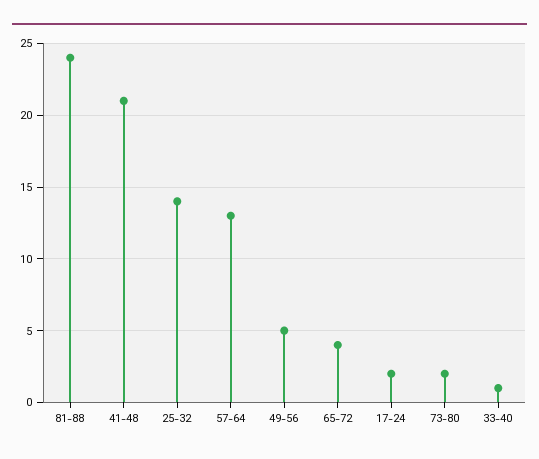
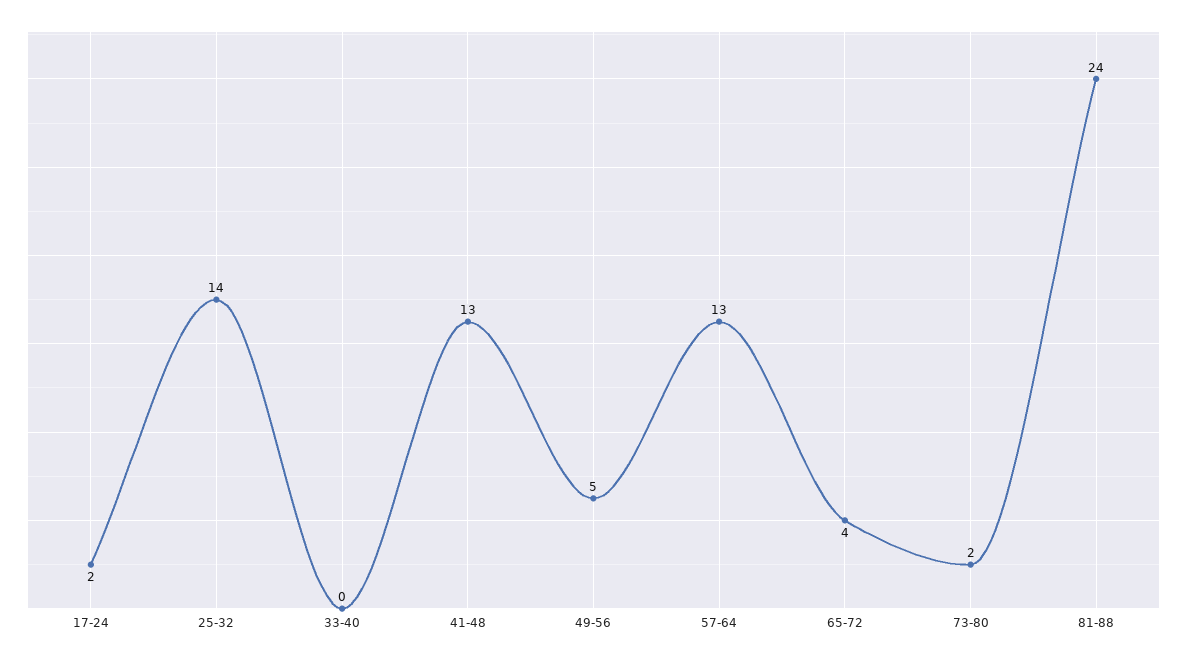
41-48: 21 -> 13
33-40: 1 -> 0

